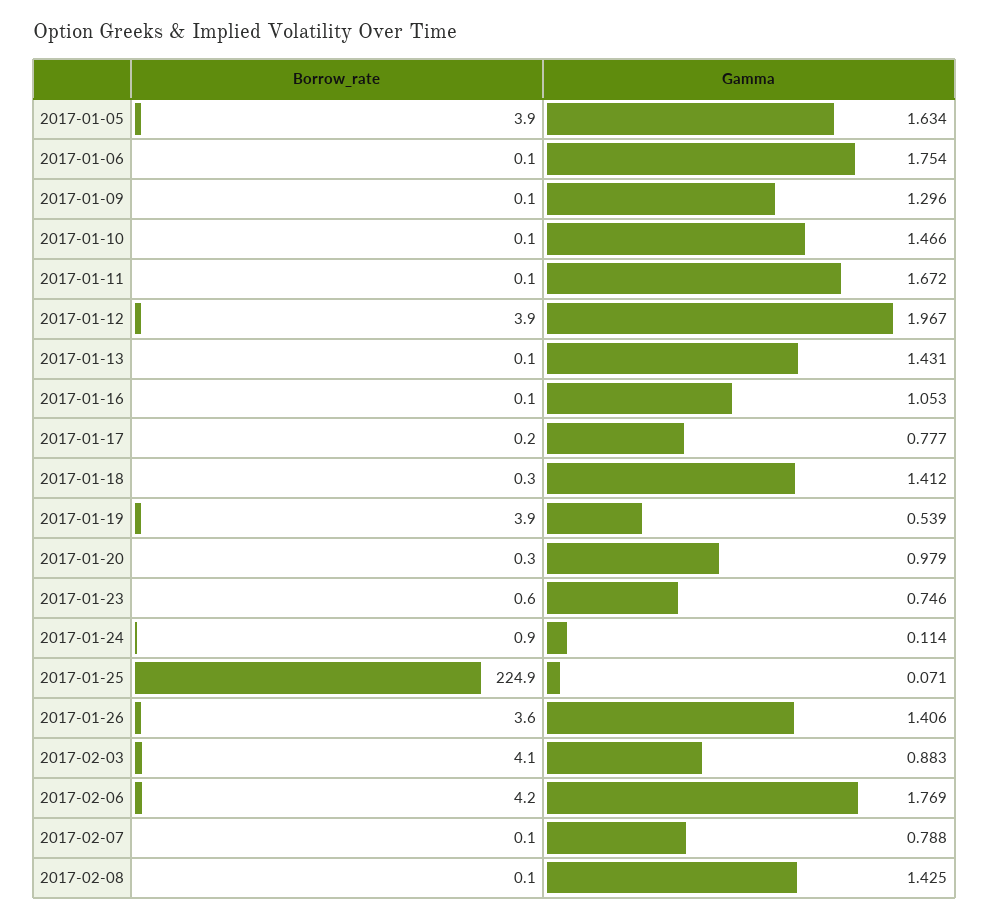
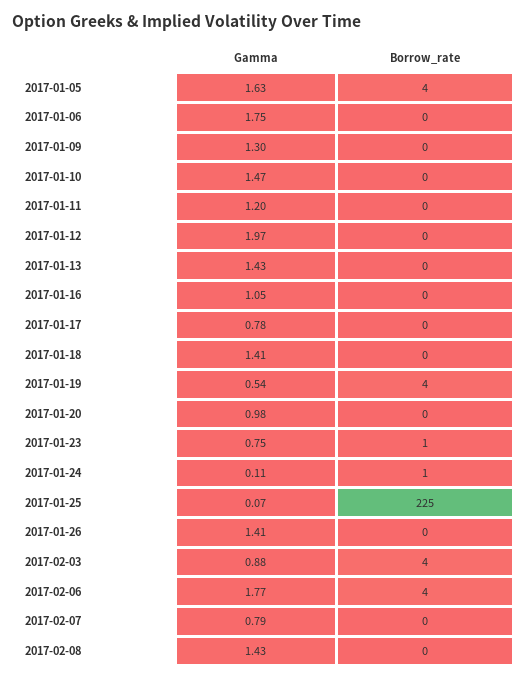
Gamma, 2017-01-11: 1.672 -> 1.2
Borrow_rate, 2017-01-12: 3.9 -> 0
Borrow_rate, 2017-01-26: 3.6 -> 0

